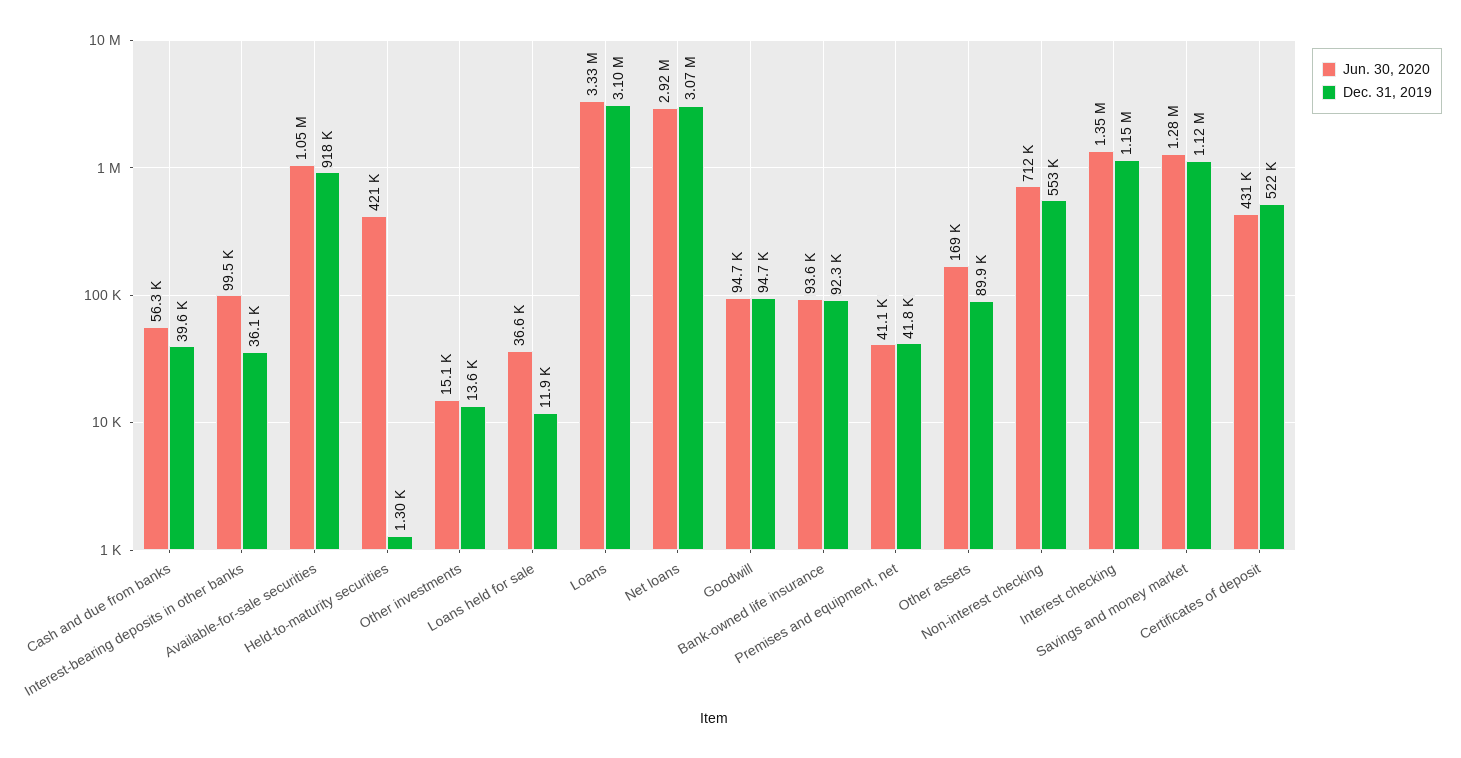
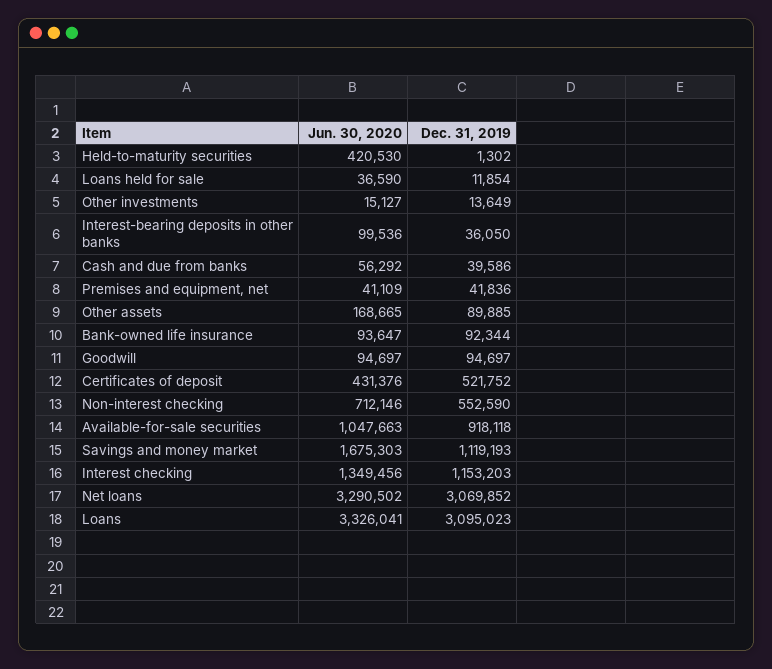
Jun. 30, 2020, Net loans: 2920000 -> 3290502
Jun. 30, 2020, Savings and money market: 1280000 -> 1675303

